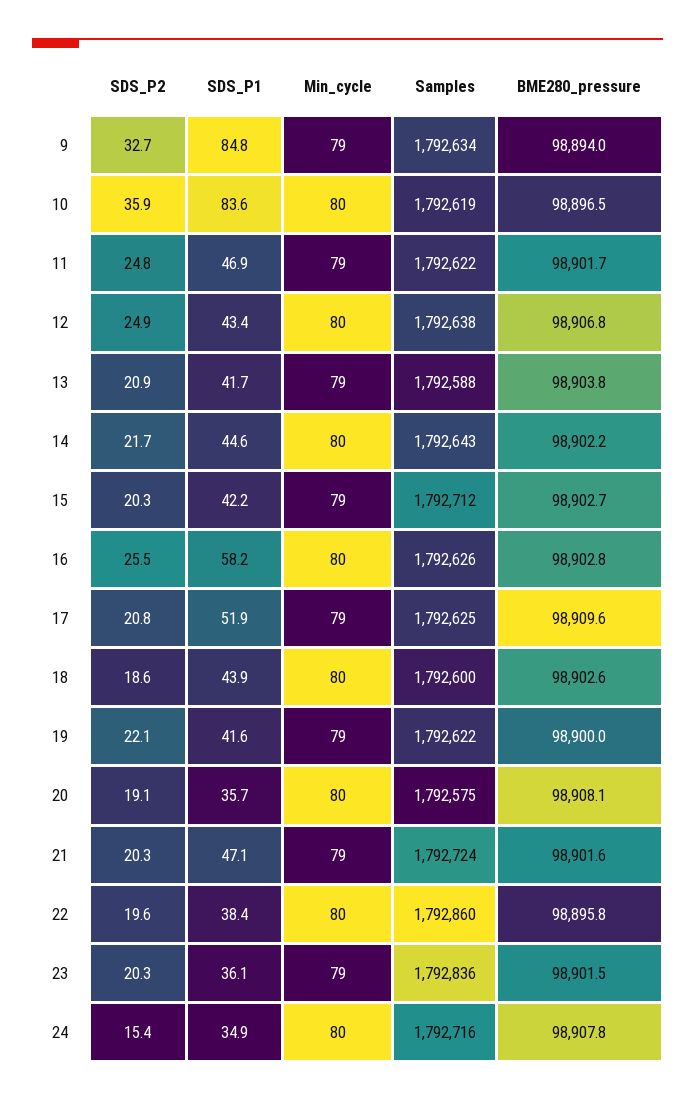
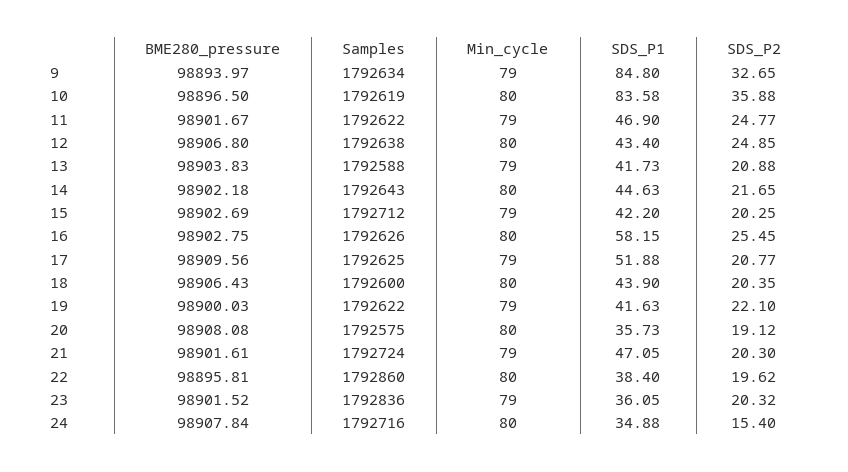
SDS_P2, 18: 18.6 -> 20.35
BME280_pressure, 18: 98902.6 -> 98906.43

